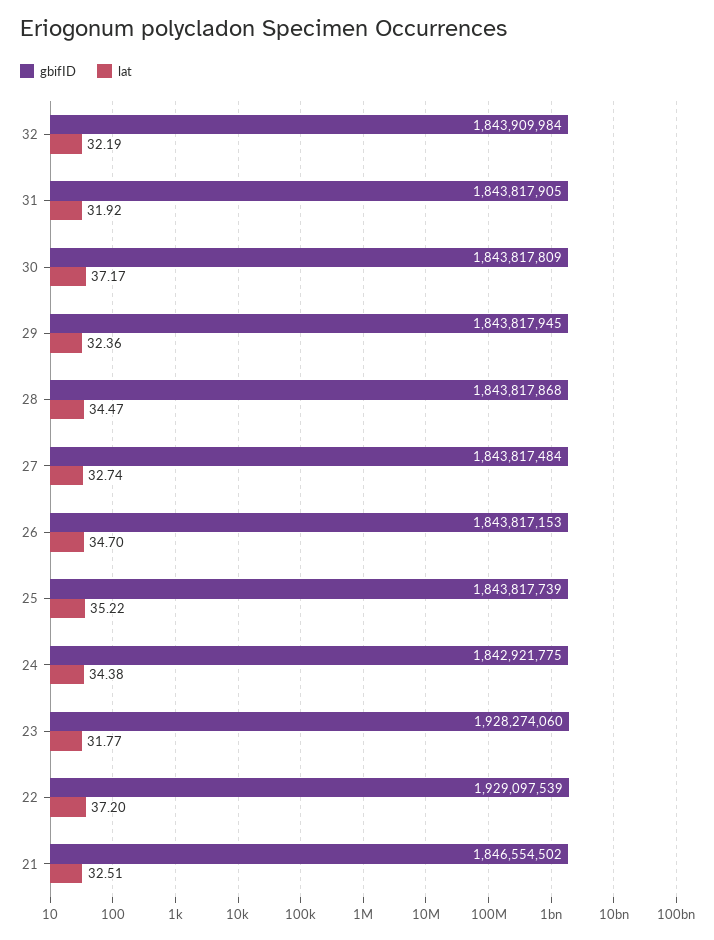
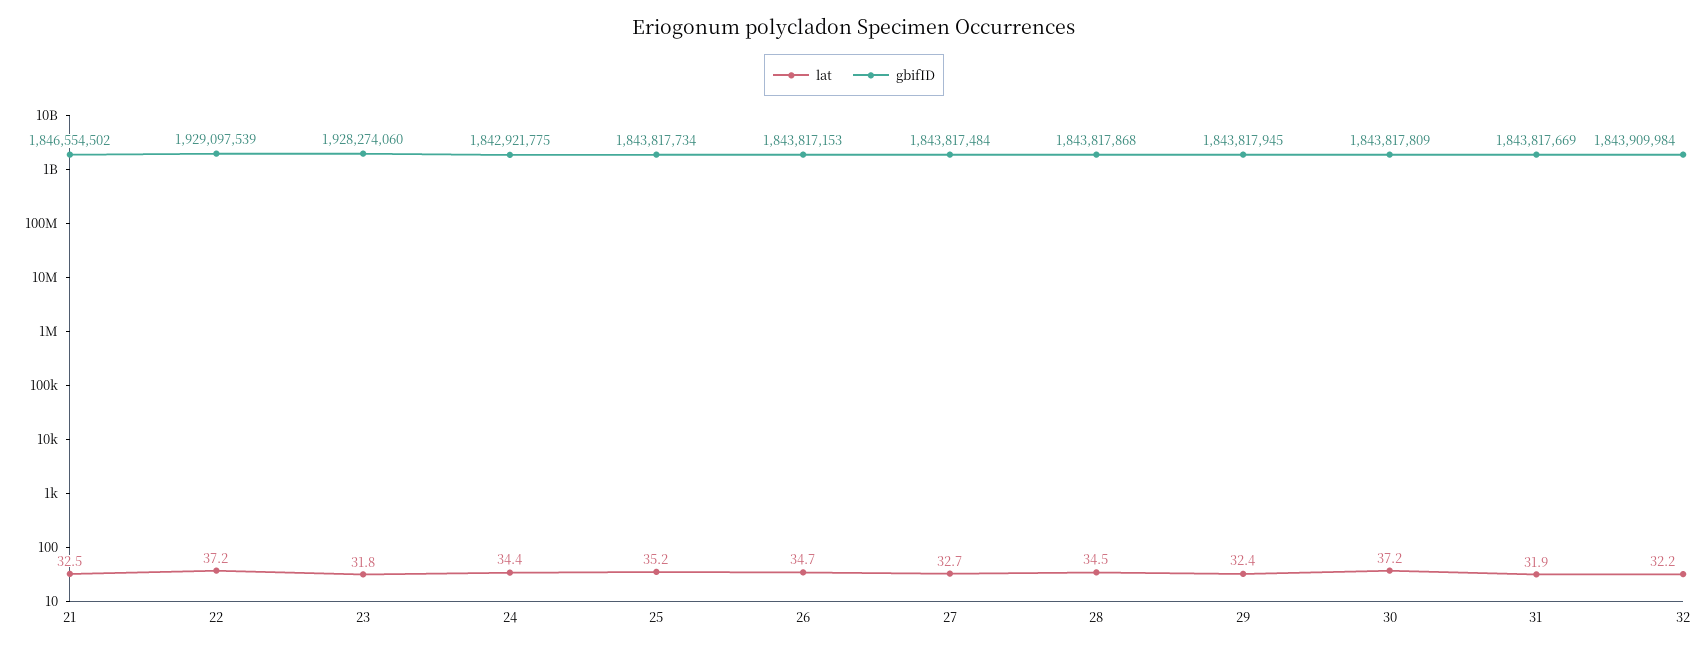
gbifID, 31: 1843817905 -> 1843817669
gbifID, 25: 1843817739 -> 1843817734

